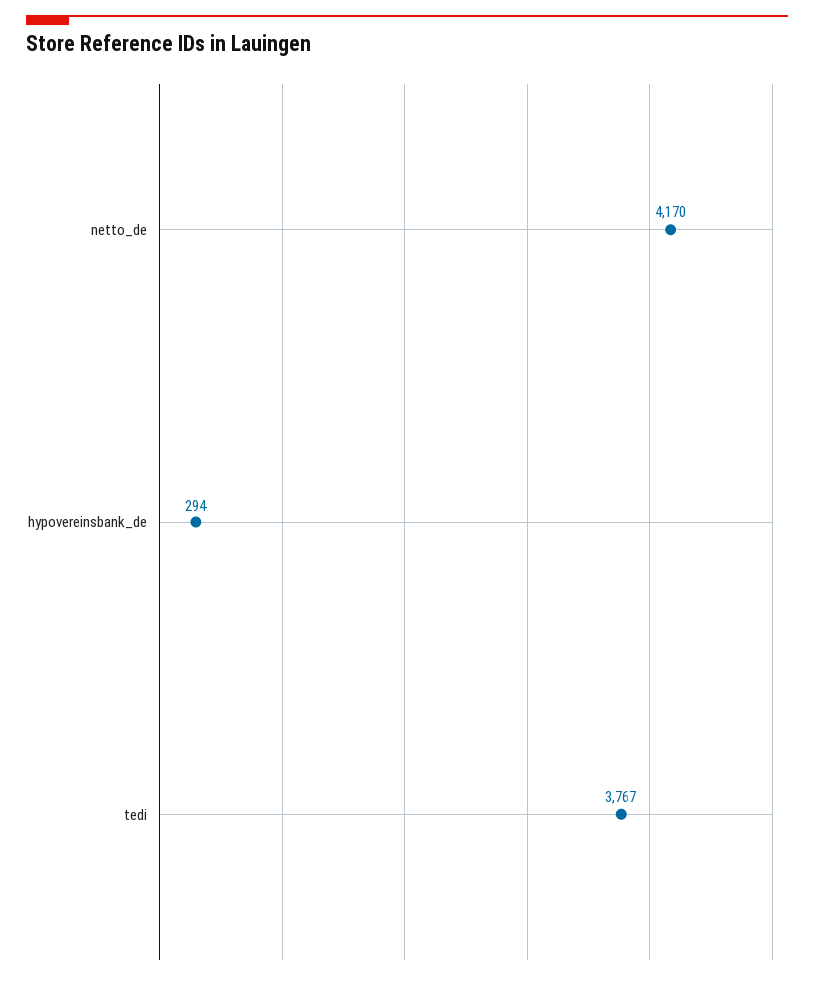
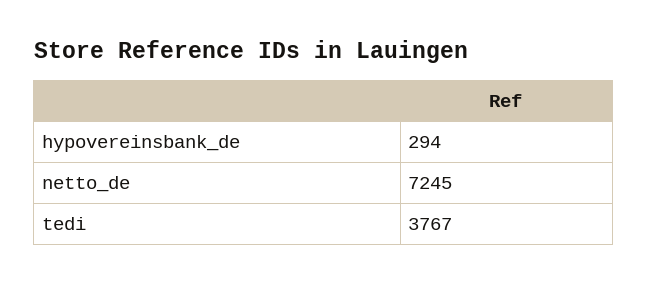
netto_de: 4170 -> 7245

